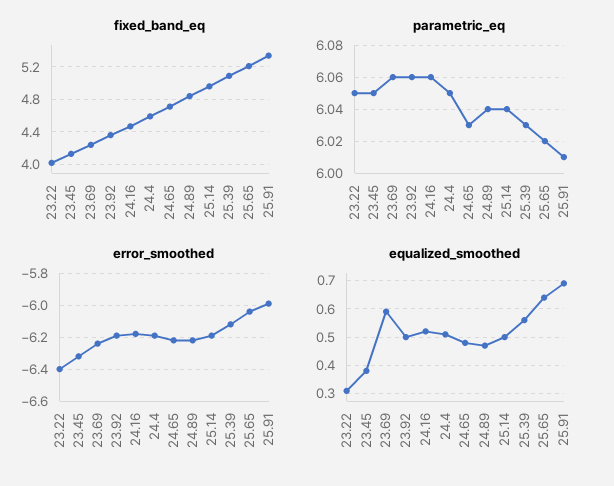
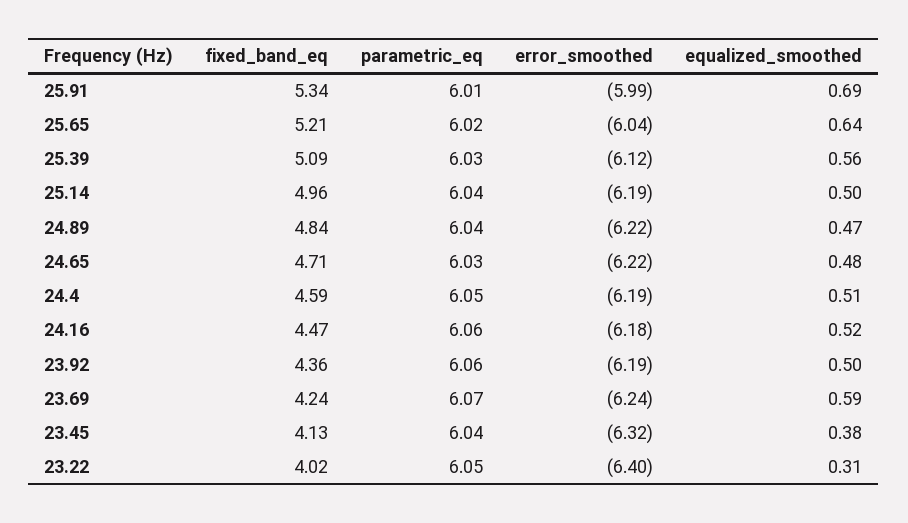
parametric_eq, 23.45: 6.05 -> 6.04
parametric_eq, 23.69: 6.06 -> 6.07

